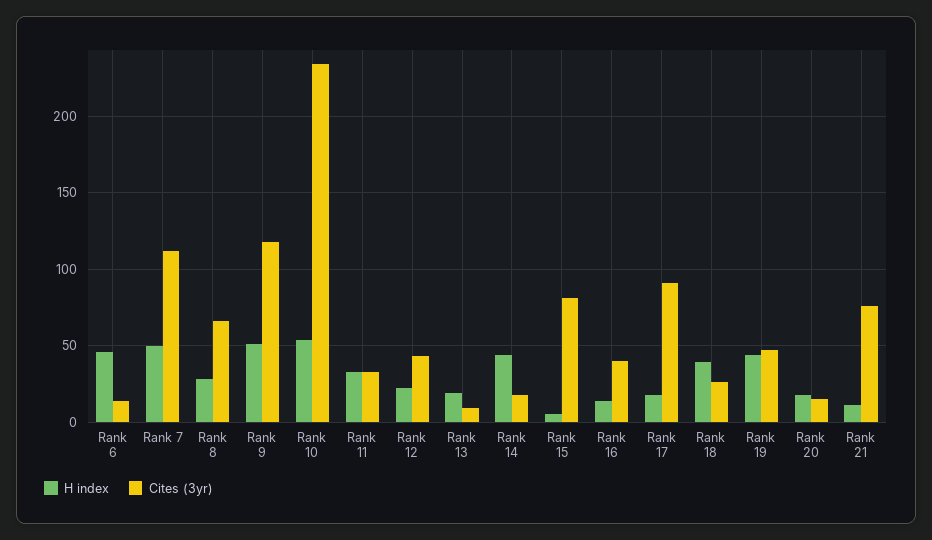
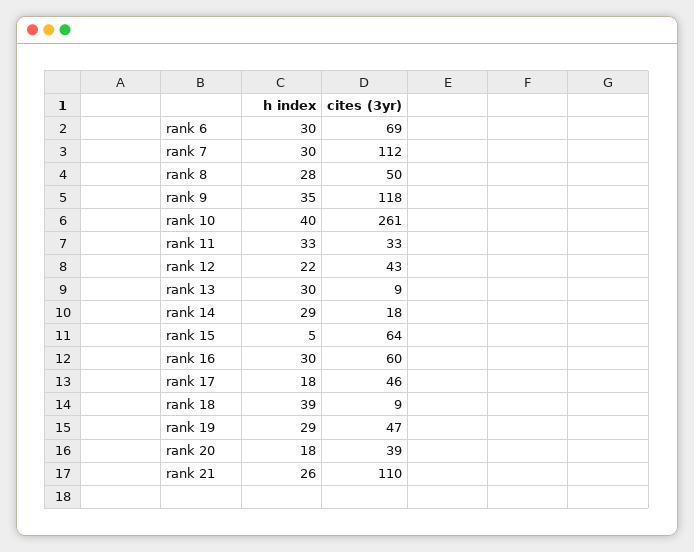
H index, Rank 6: 45 -> 30
Cites (3yr), Rank 6: 15 -> 69
H index, Rank 7: 50 -> 30
Cites (3yr), Rank 8: 65 -> 50
H index, Rank 9: 50 -> 35
H index, Rank 10: 55 -> 40
Cites (3yr), Rank 10: 235 -> 261
H index, Rank 13: 20 -> 30
H index, Rank 14: 45 -> 29
Cites (3yr), Rank 15: 80 -> 64
H index, Rank 16: 15 -> 30
Cites (3yr), Rank 16: 40 -> 60
Cites (3yr), Rank 17: 90 -> 46
Cites (3yr), Rank 18: 25 -> 9
H index, Rank 19: 45 -> 29
Cites (3yr), Rank 20: 15 -> 39
H index, Rank 21: 10 -> 26
Cites (3yr), Rank 21: 75 -> 110

